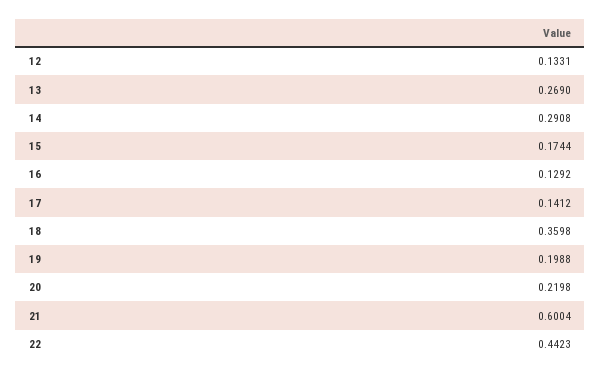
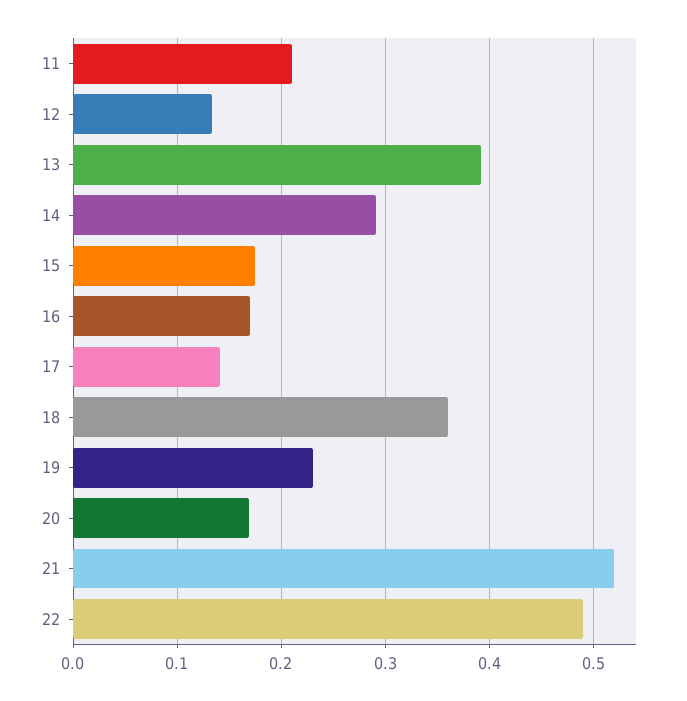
13: 0.269 -> 0.39
16: 0.1292 -> 0.17
19: 0.1988 -> 0.23
20: 0.2198 -> 0.17
21: 0.6004 -> 0.52
22: 0.4423 -> 0.49
11: none -> 0.21

